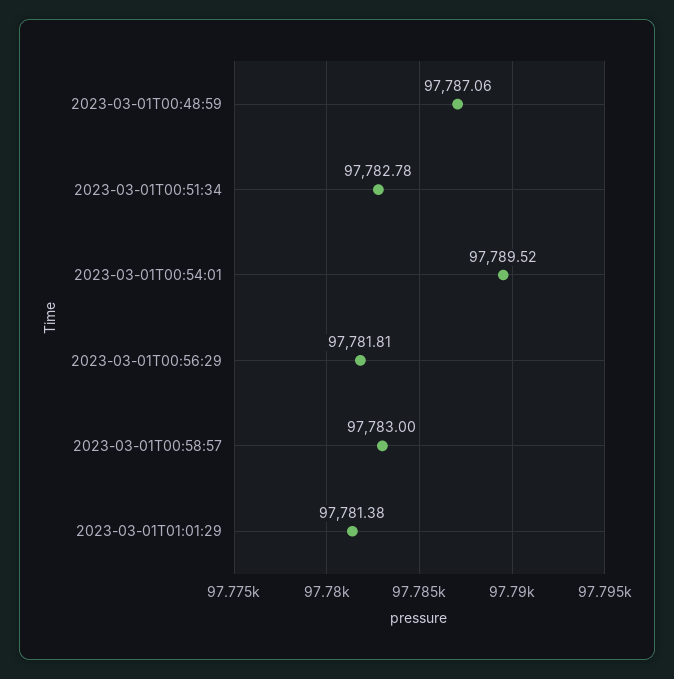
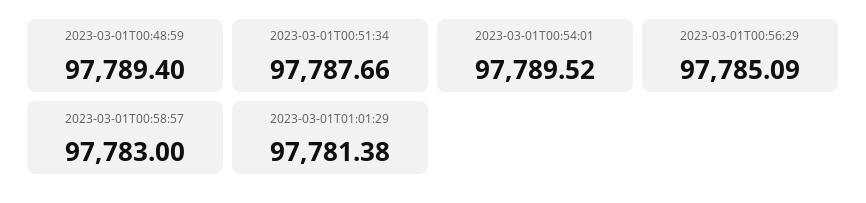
2023-03-01T00:48:59: 97787.06 -> 97789.4
2023-03-01T00:51:34: 97782.78 -> 97787.66
2023-03-01T00:56:29: 97781.81 -> 97785.09

